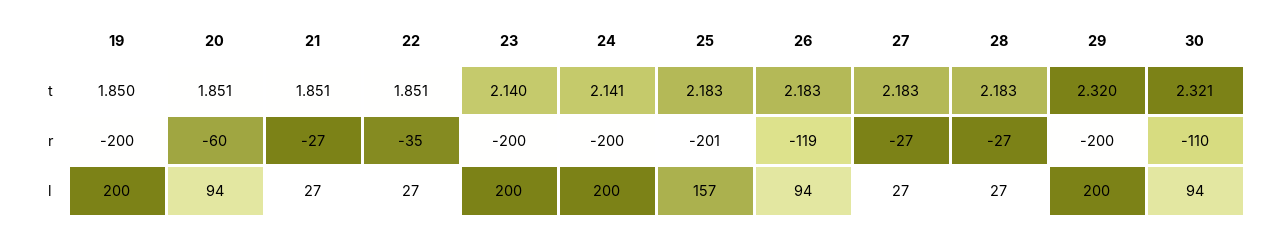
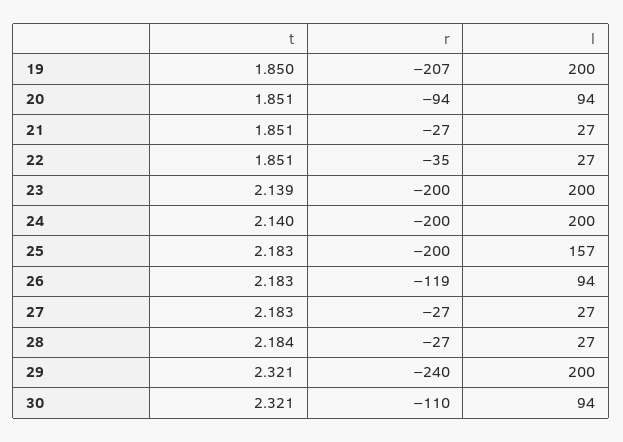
23, t: 2.14 -> 2.139
24, t: 2.141 -> 2.14
28, t: 2.183 -> 2.184
29, t: 2.32 -> 2.321
19, r: -200 -> -207
20, r: -60 -> -94
25, r: -201 -> -200
29, r: -200 -> -240

